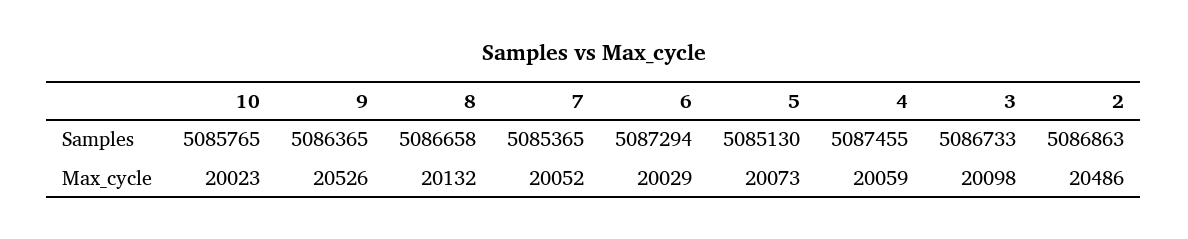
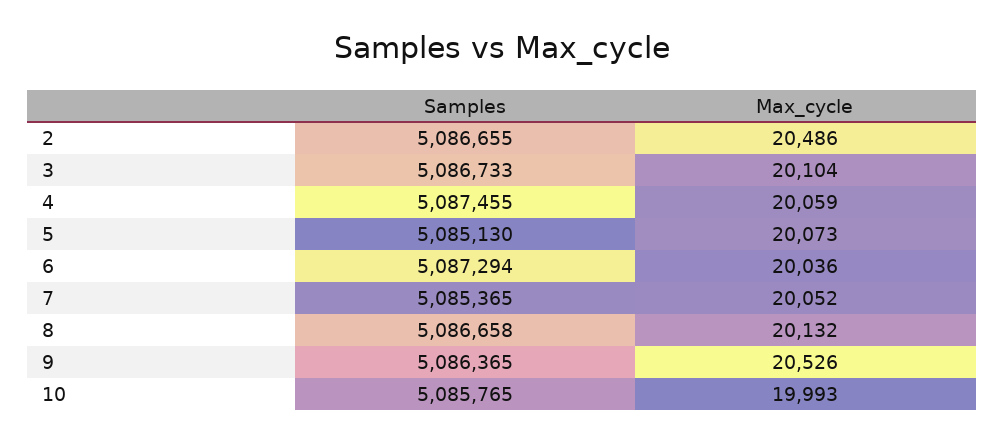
2, Samples: 5086863 -> 5086655
10, Max_cycle: 20023 -> 19993
6, Max_cycle: 20029 -> 20036
3, Max_cycle: 20098 -> 20104

